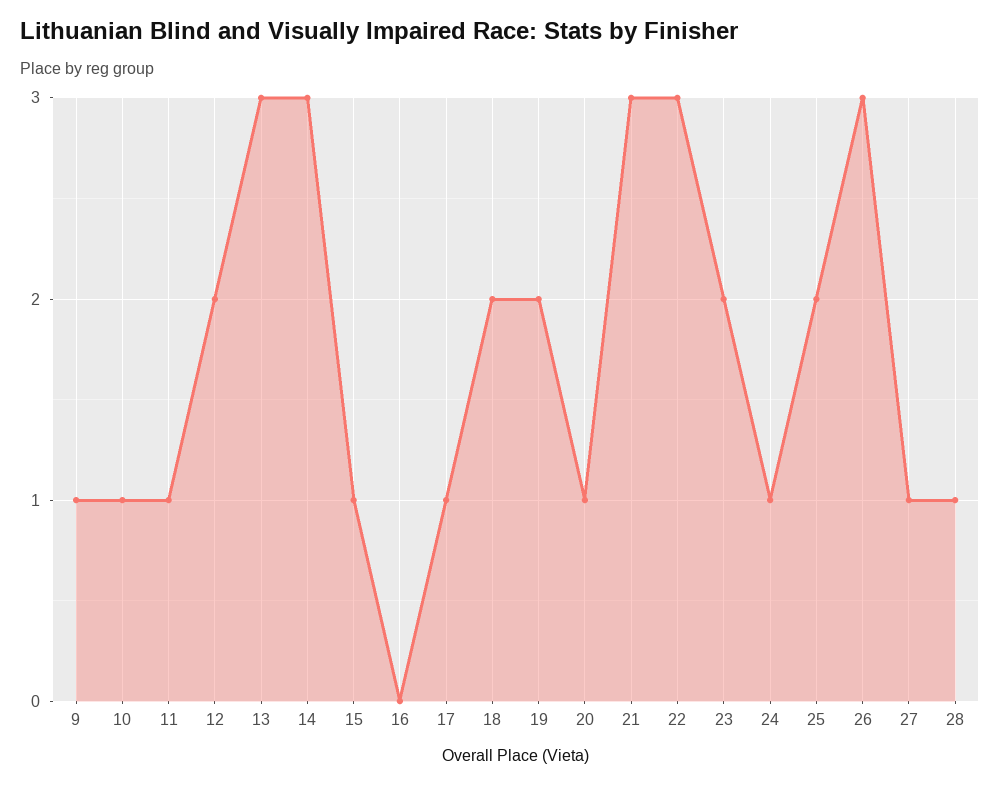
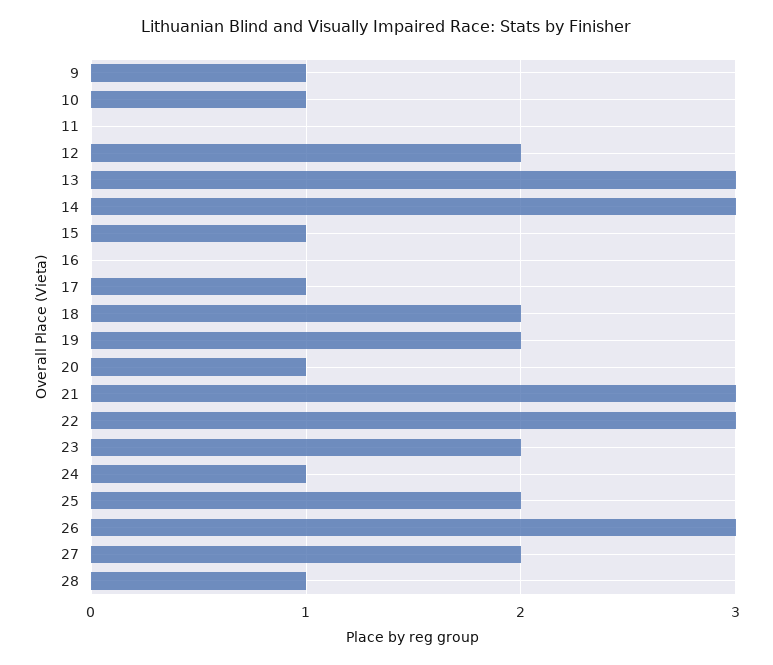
11: 1 -> 0
27: 1 -> 2

